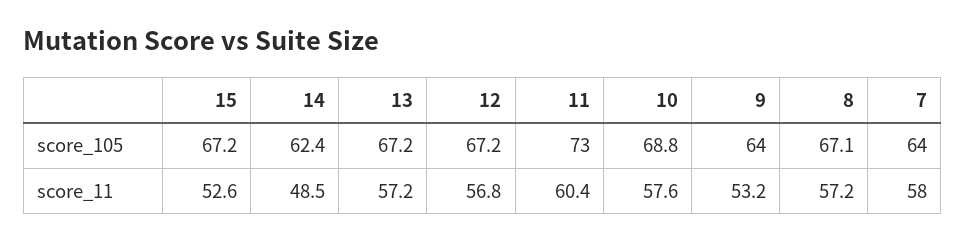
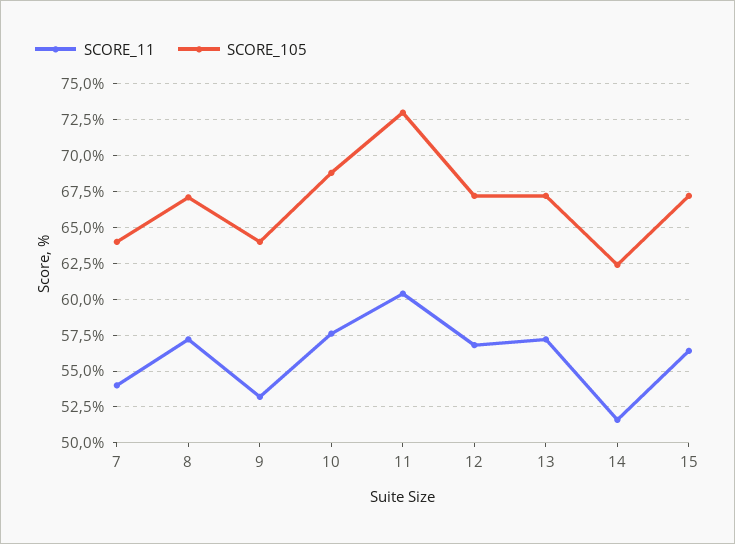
score_11, 15: 52.6 -> 56.5
score_11, 14: 48.5 -> 51.5
score_11, 7: 58 -> 54

